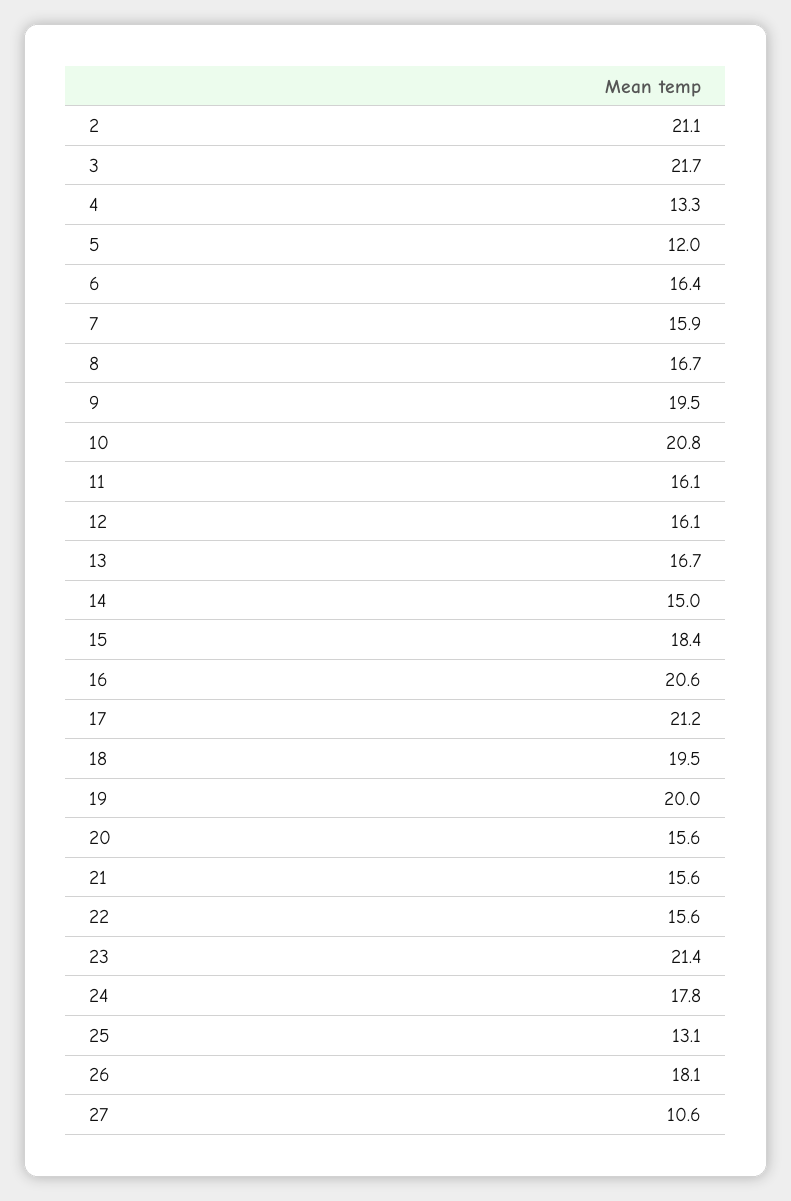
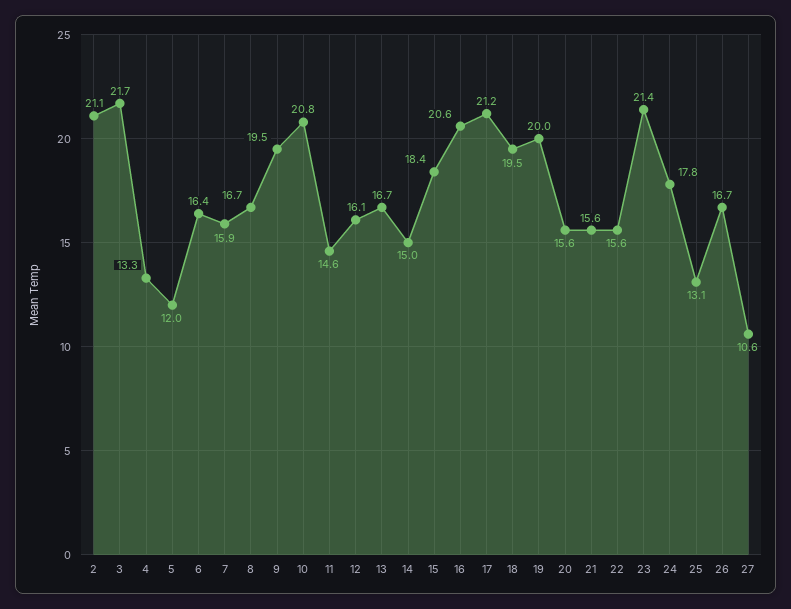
11: 16.1 -> 14.6
26: 18.1 -> 16.7

